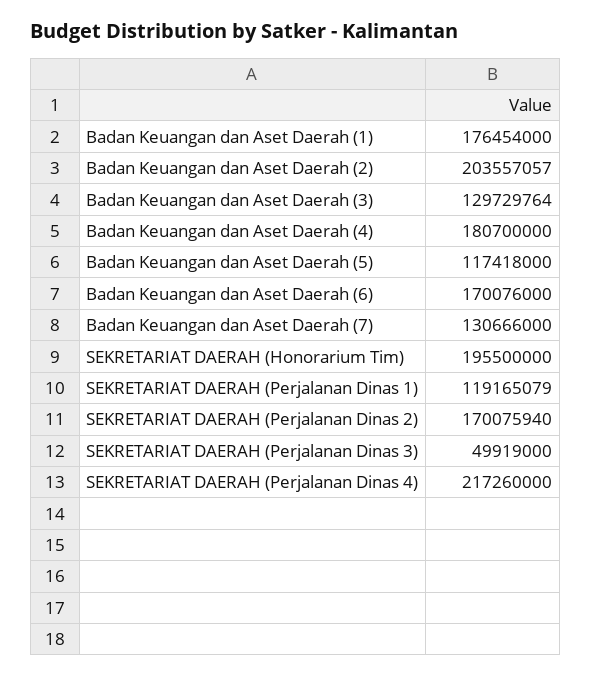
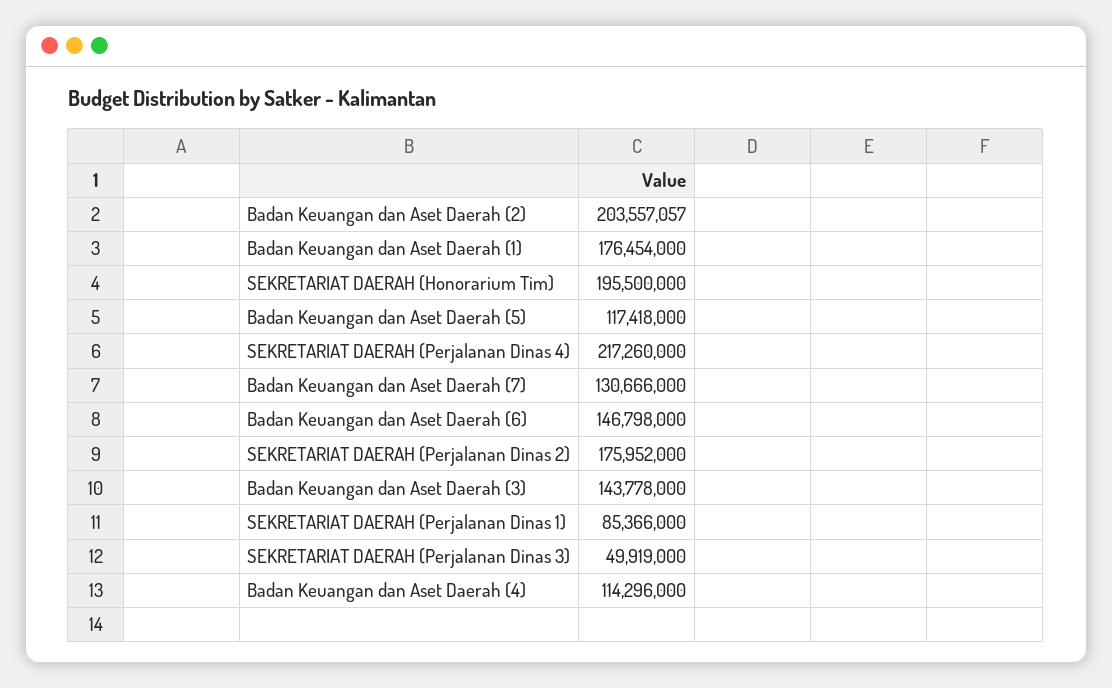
Badan Keuangan dan Aset Daerah (3): 129729764 -> 143778000
Badan Keuangan dan Aset Daerah (4): 180700000 -> 114296000
Badan Keuangan dan Aset Daerah (6): 170076000 -> 146798000
SEKRETARIAT DAERAH (Perjalanan Dinas 1): 119165079 -> 85366000
SEKRETARIAT DAERAH (Perjalanan Dinas 2): 170075940 -> 175952000

